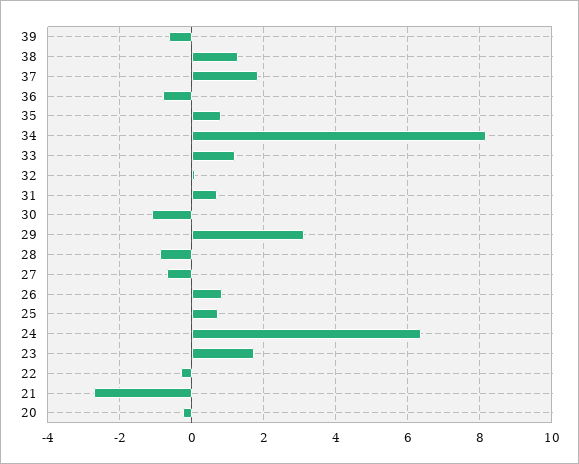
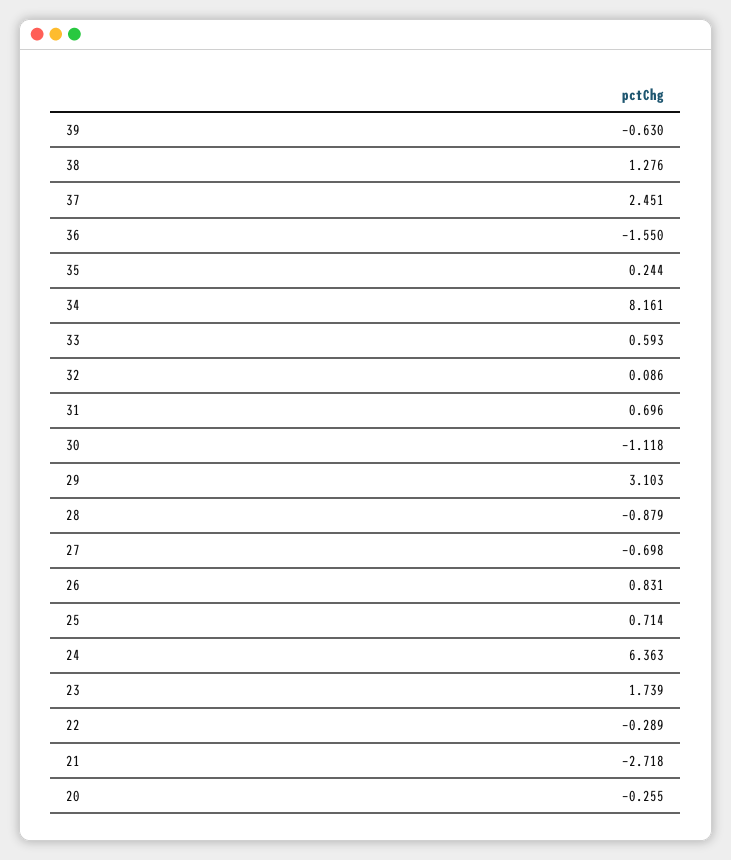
37: 1.8 -> 2.451
36: -0.8 -> -1.55
35: 0.8 -> 0.244
33: 1.2 -> 0.593

